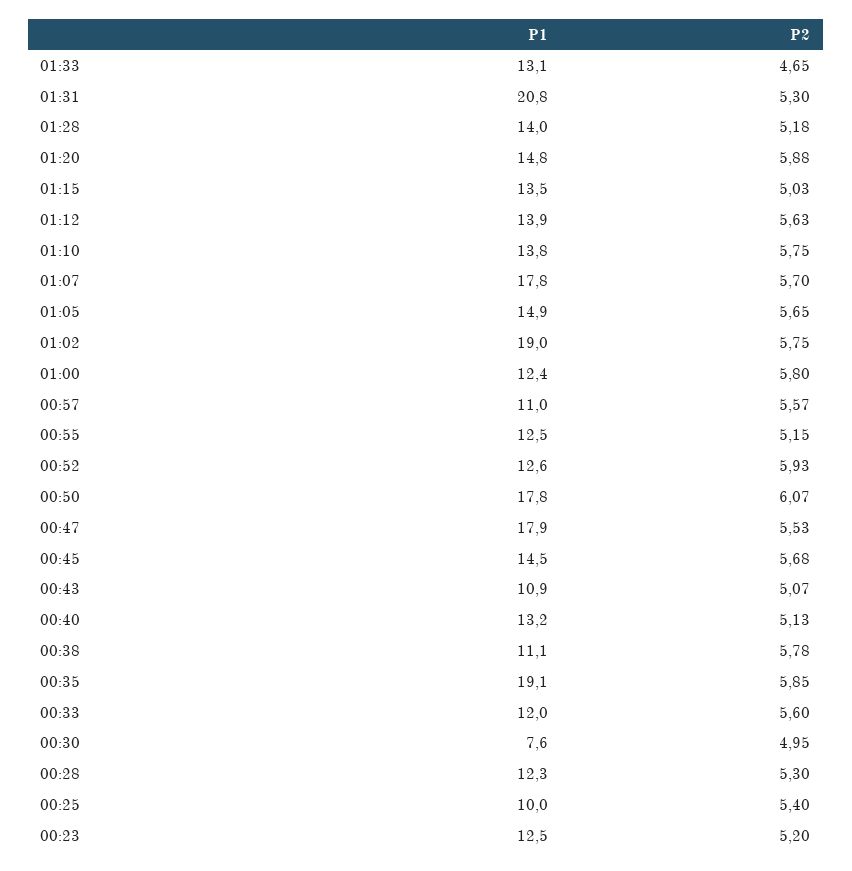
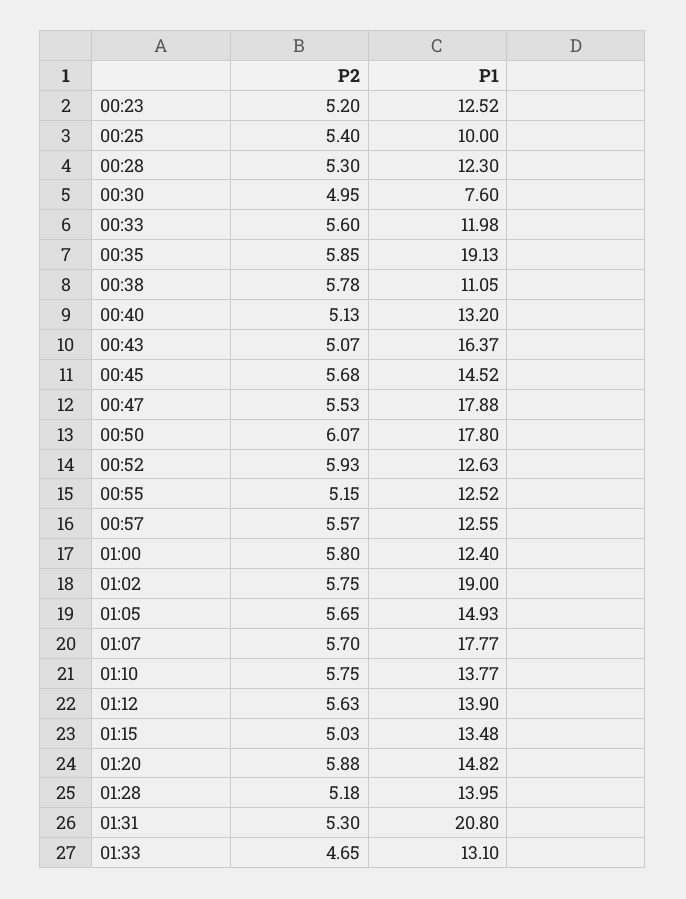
P1, 00:57: 11 -> 12.55
P1, 00:43: 10.9 -> 16.37

